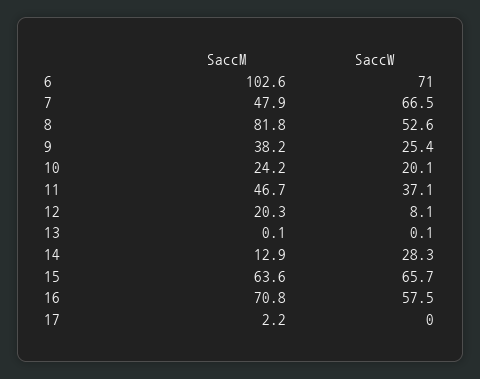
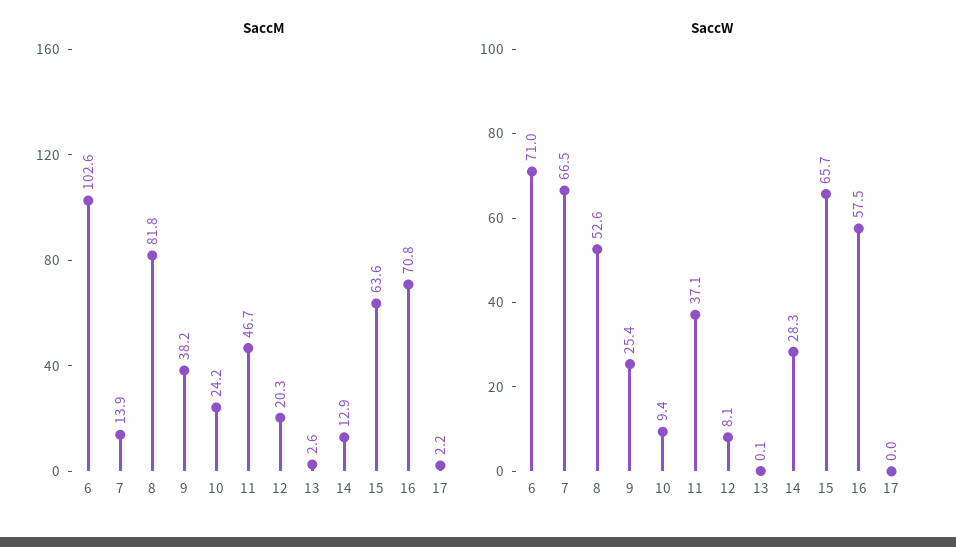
SaccM, 7: 47.9 -> 13.9
SaccW, 10: 20.1 -> 9.4
SaccM, 13: 0.1 -> 2.6

